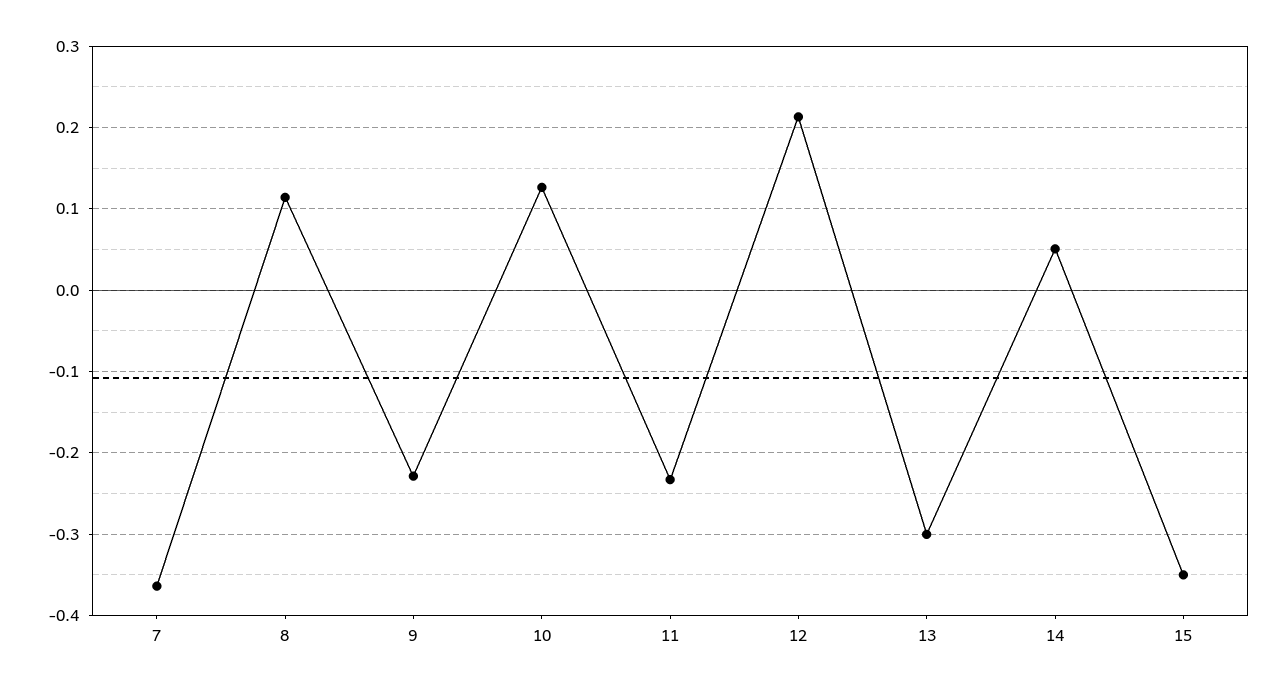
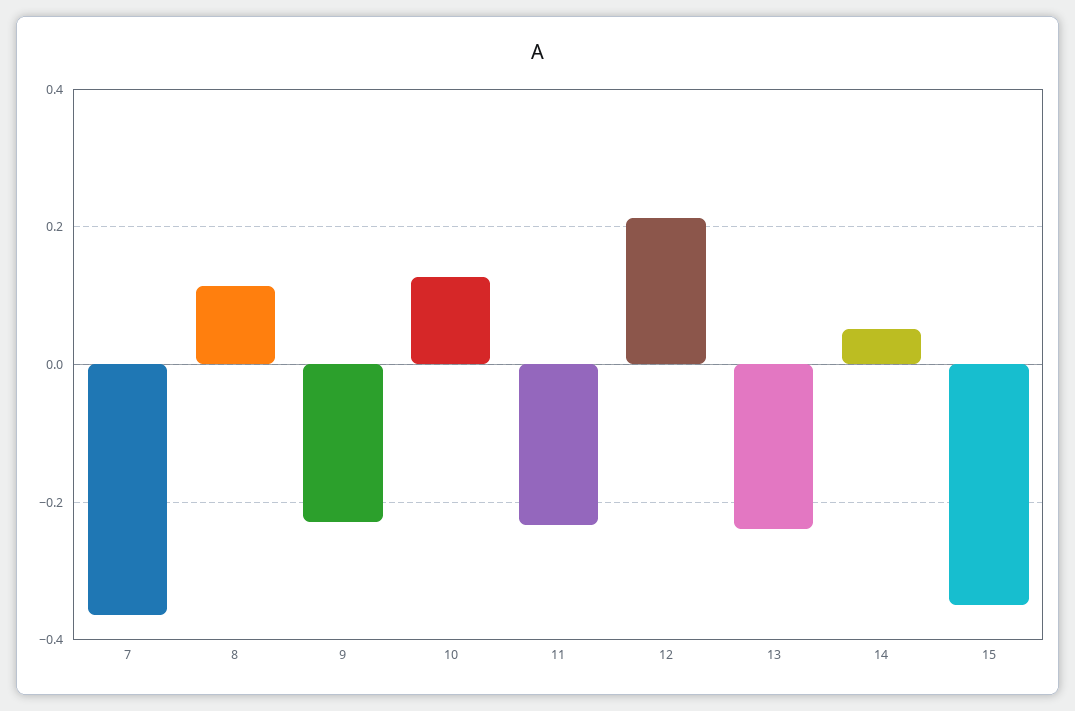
13: -0.3 -> -0.24

